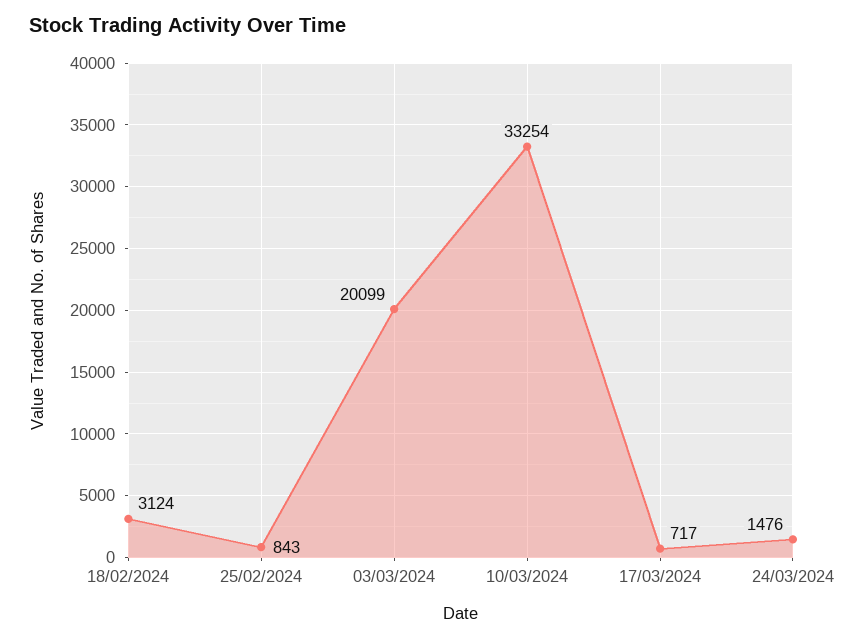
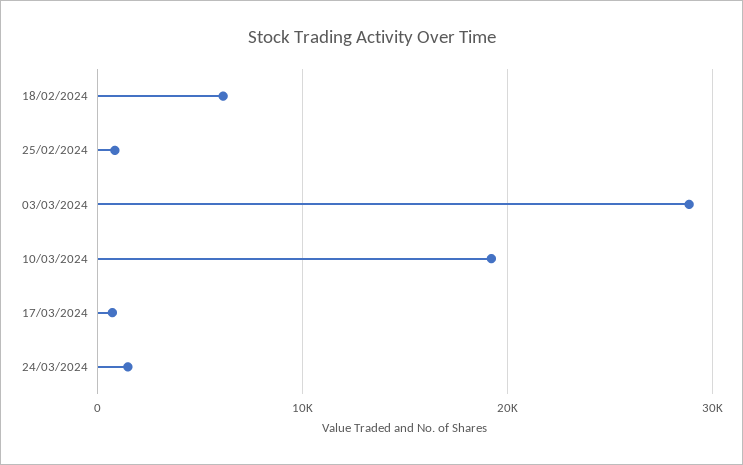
18/02/2024: 3124 -> 6000
03/03/2024: 20099 -> 29000
10/03/2024: 33254 -> 19000

